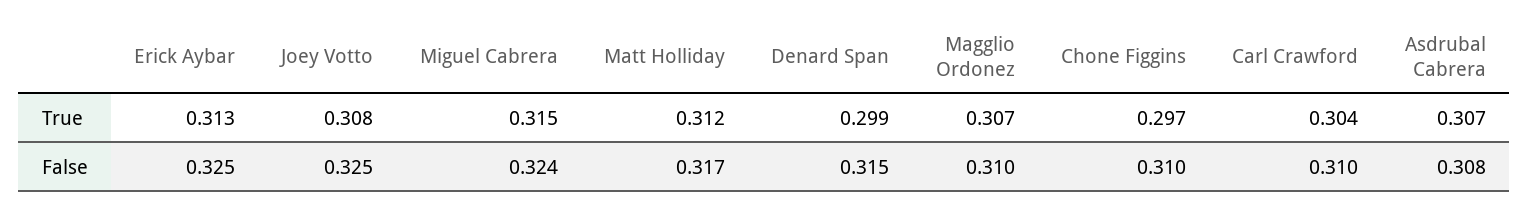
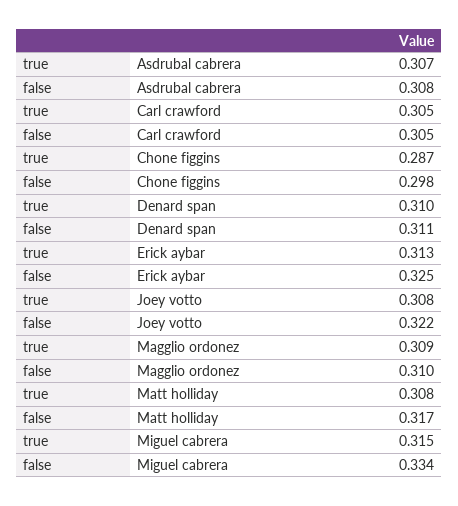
Matt Holliday, True: 0.312 -> 0.308
Denard Span, True: 0.299 -> 0.31
Magglio Ordonez, True: 0.307 -> 0.309
Chone Figgins, True: 0.297 -> 0.287
Carl Crawford, True: 0.304 -> 0.305
Joey Votto, False: 0.325 -> 0.322
Miguel Cabrera, False: 0.324 -> 0.334
Denard Span, False: 0.315 -> 0.311
Chone Figgins, False: 0.31 -> 0.298
Carl Crawford, False: 0.31 -> 0.305

